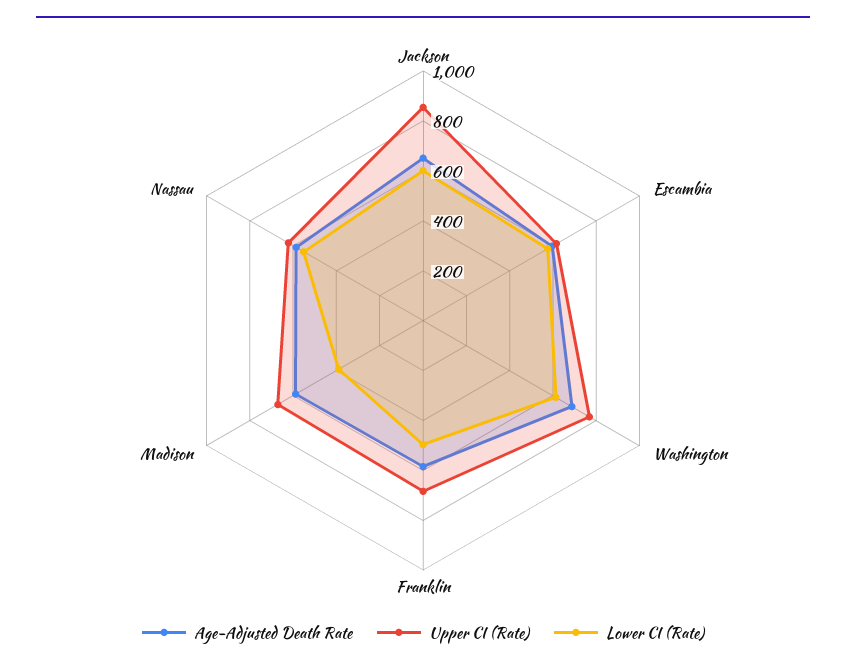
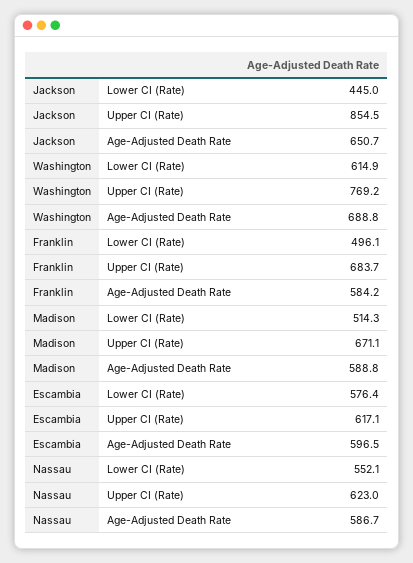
Lower CI (Rate), Jackson: 600 -> 445
Lower CI (Rate), Madison: 400 -> 514.3

